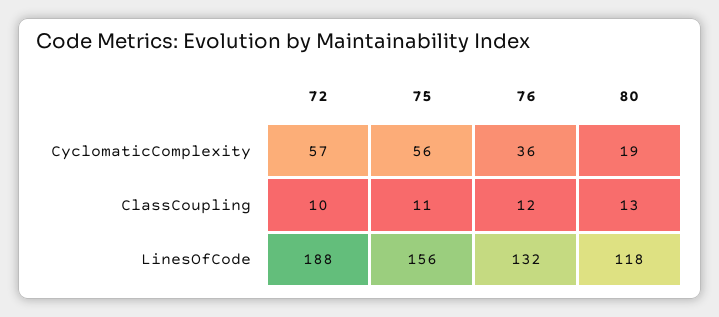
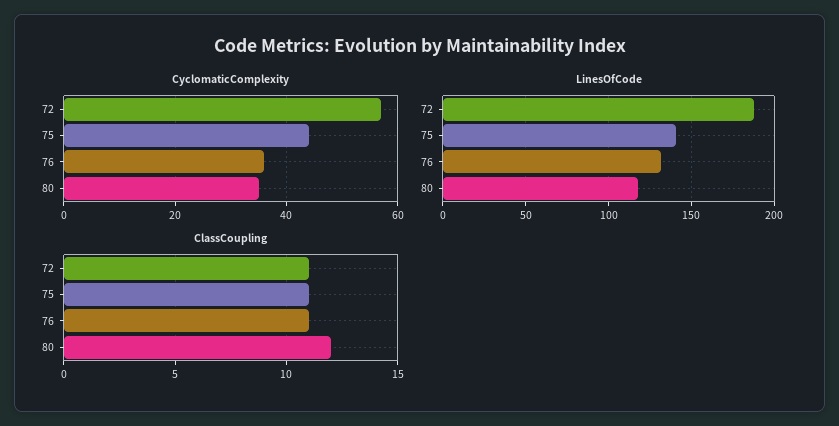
CyclomaticComplexity, 75: 56 -> 45
CyclomaticComplexity, 80: 19 -> 35
ClassCoupling, 72: 10 -> 11
ClassCoupling, 76: 12 -> 11
ClassCoupling, 80: 13 -> 12
LinesOfCode, 75: 156 -> 140

